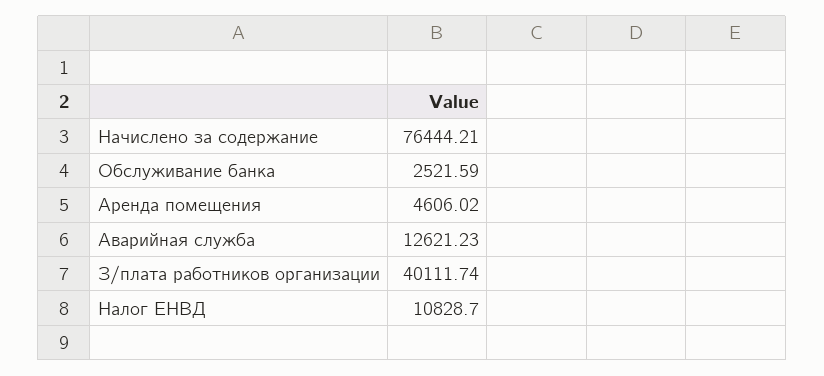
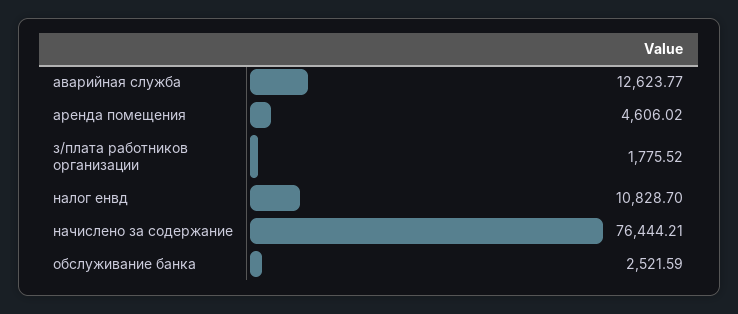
Аварийная служба: 12621.23 -> 12623.77
З/плата работников организации: 40111.74 -> 1775.52

